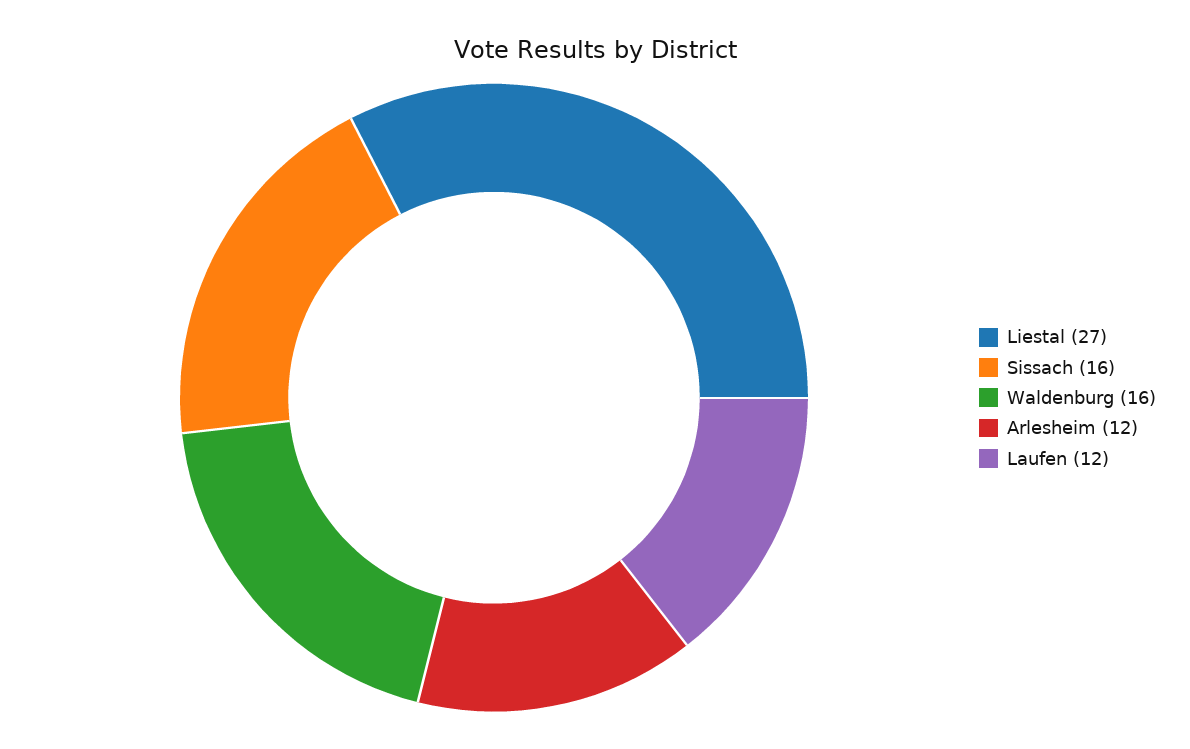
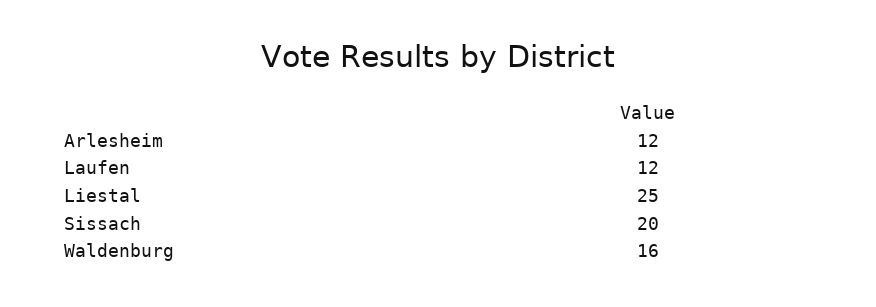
Liestal: 27 -> 25
Sissach: 16 -> 20

